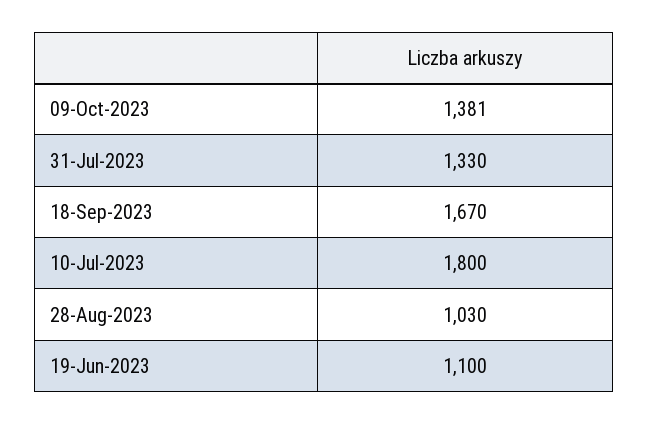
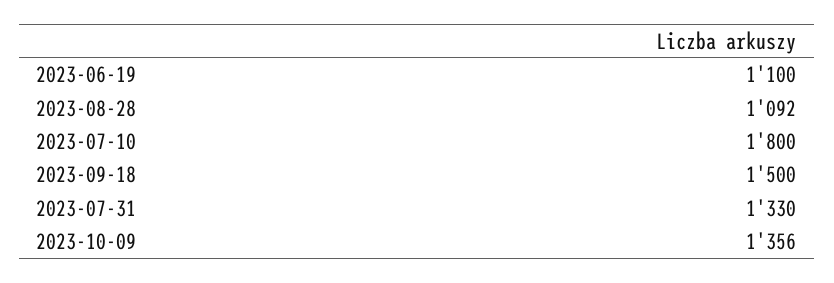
09-Oct-2023: 1381 -> 1356
18-Sep-2023: 1670 -> 1500
28-Aug-2023: 1030 -> 1092

